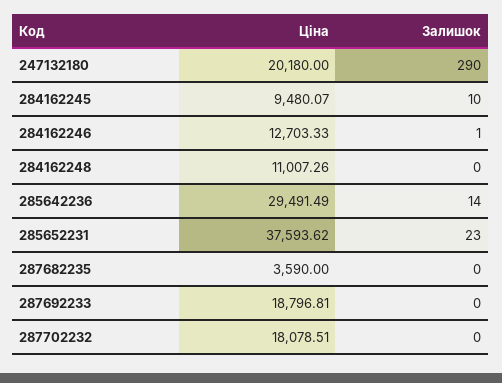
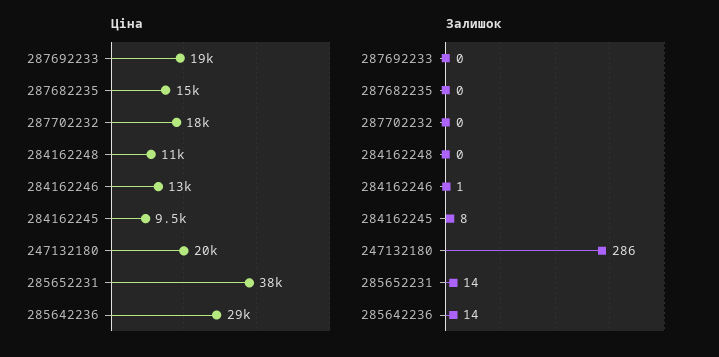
Залишок, 247132180: 290 -> 286
Залишок, 284162245: 10 -> 8
Залишок, 285652231: 23 -> 14
Ціна, 287682235: 3590 -> 15000

